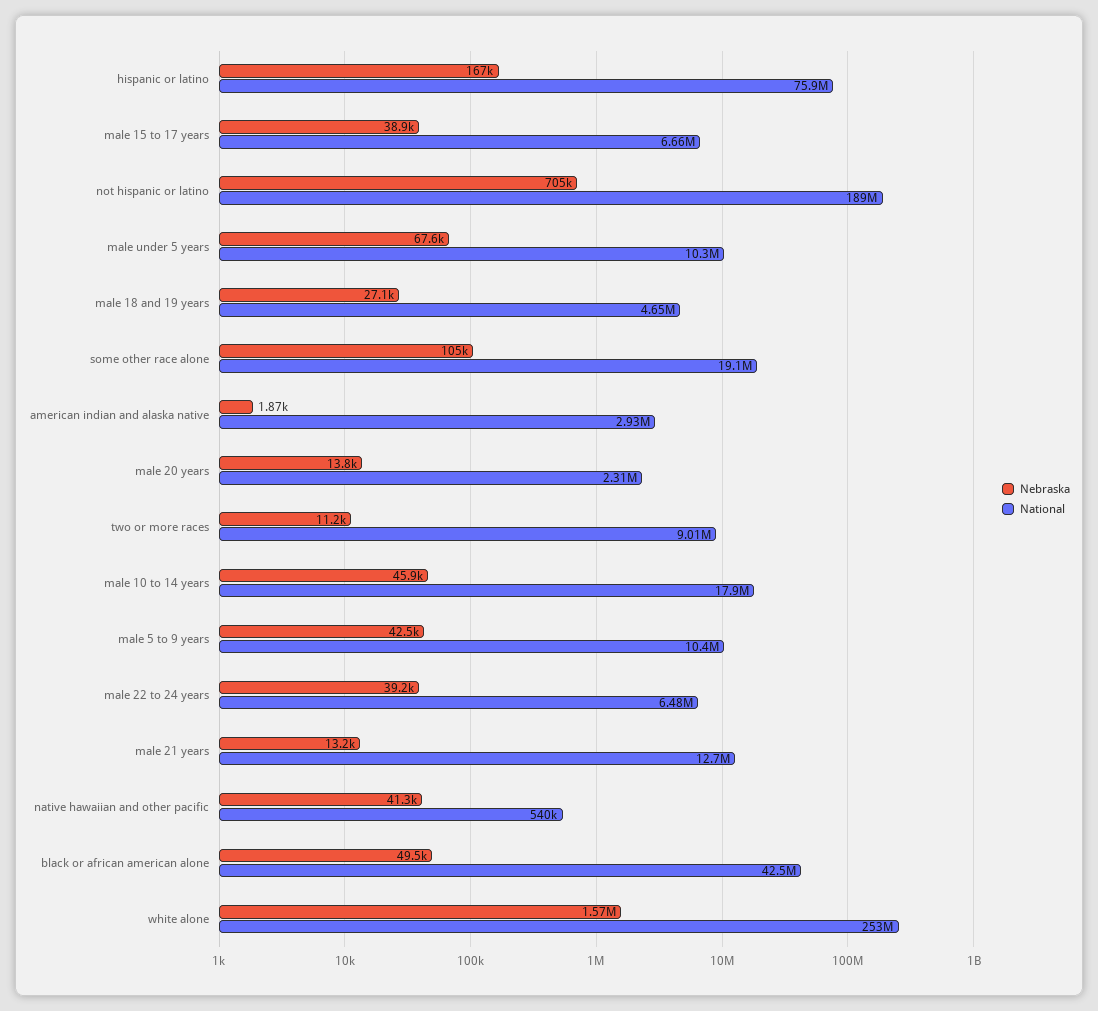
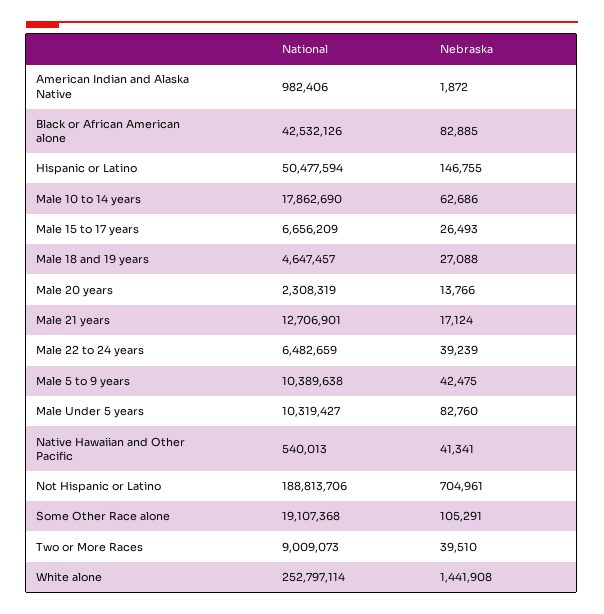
Nebraska, hispanic or latino: 167000 -> 146755
National, hispanic or latino: 75900000 -> 50477594
Nebraska, male 15 to 17 years: 38900 -> 26493
Nebraska, male under 5 years: 67600 -> 82760
National, american indian and alaska native: 2930000 -> 982406
Nebraska, two or more races: 11200 -> 39510
Nebraska, male 10 to 14 years: 45900 -> 62686
Nebraska, male 21 years: 13200 -> 17124
Nebraska, black or african american alone: 49500 -> 82885
Nebraska, white alone: 1570000 -> 1441908

